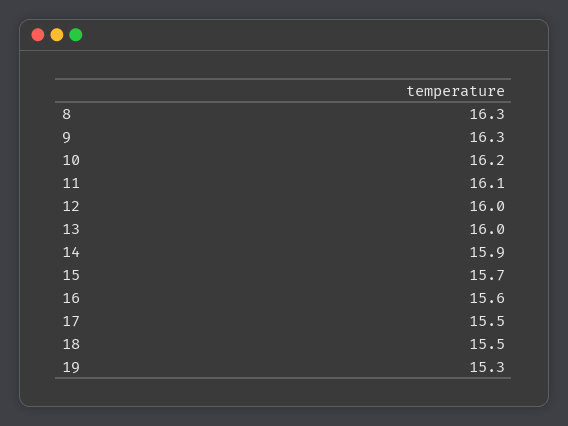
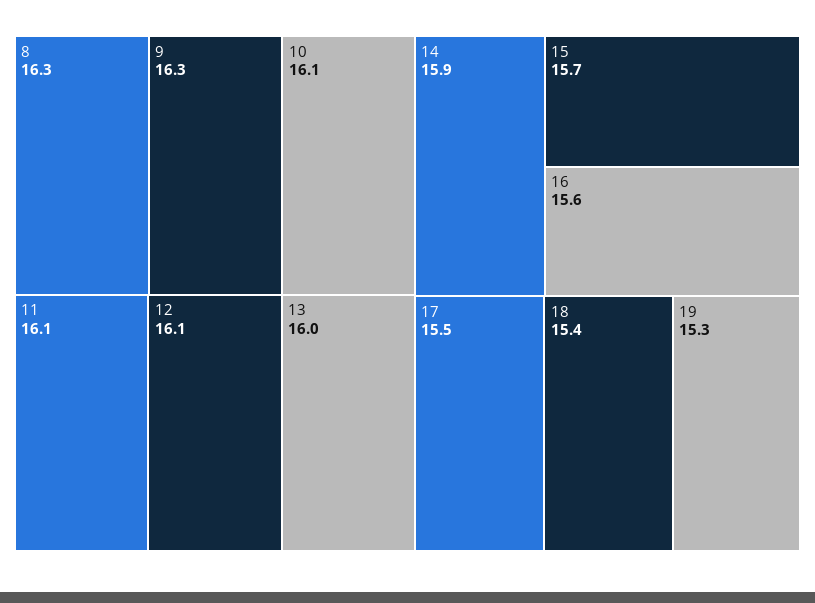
10: 16.2 -> 16.1
12: 16 -> 16.1
18: 15.5 -> 15.4

